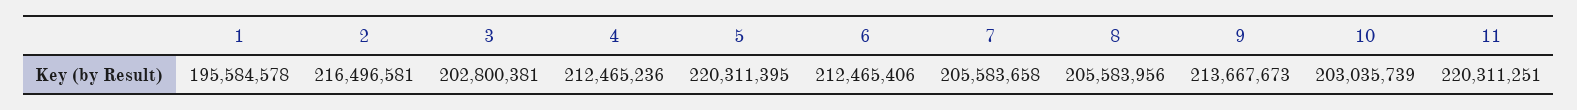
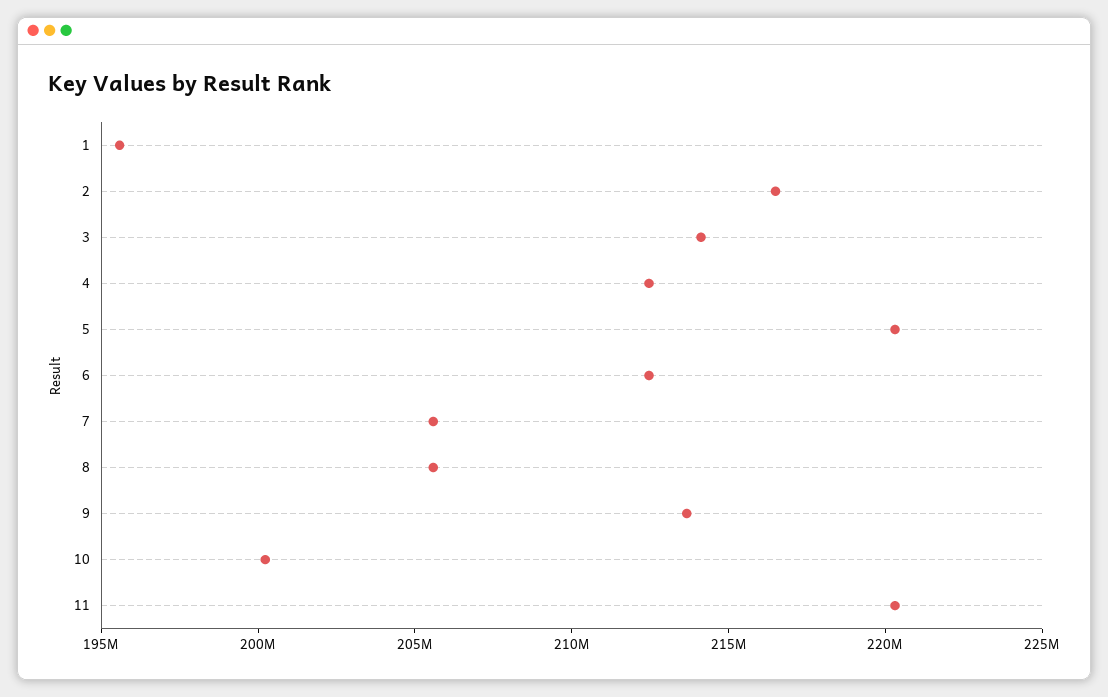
3: 202800381 -> 214000000
10: 203035739 -> 200000000

